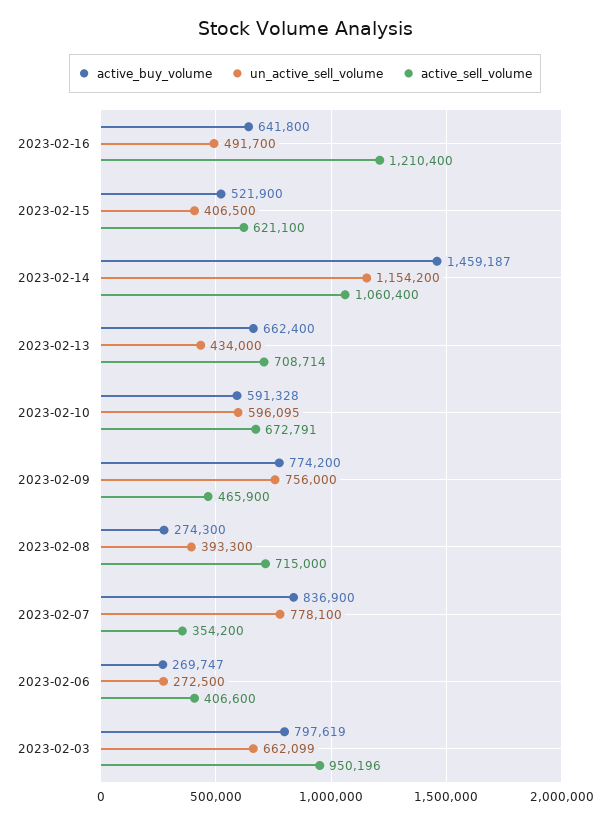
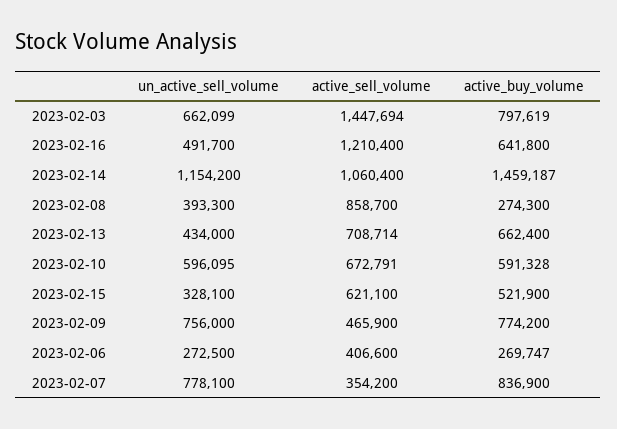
un_active_sell_volume, 2023-02-15: 406500 -> 328100
active_sell_volume, 2023-02-08: 715000 -> 858700
active_sell_volume, 2023-02-03: 950196 -> 1447694

